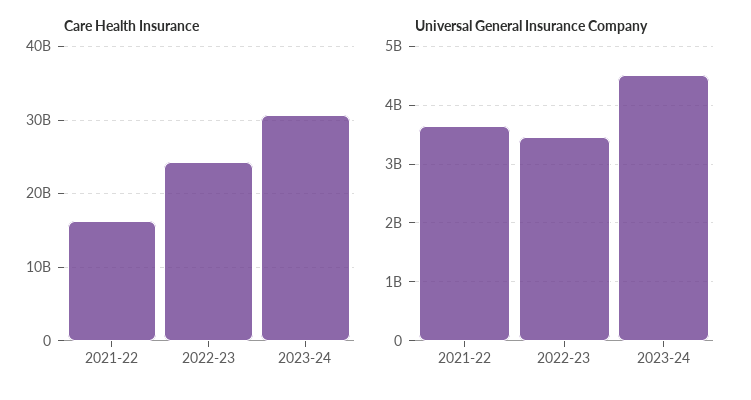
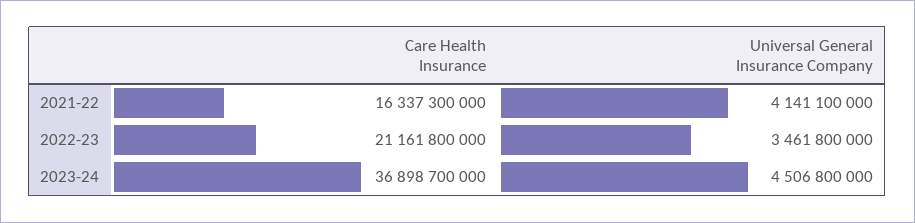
Care Health Insurance, 2022-23: 24000000000 -> 21161800000
Care Health Insurance, 2023-24: 31000000000 -> 36898700000
Universal General Insurance Company, 2021-22: 3600000000 -> 4141100000

